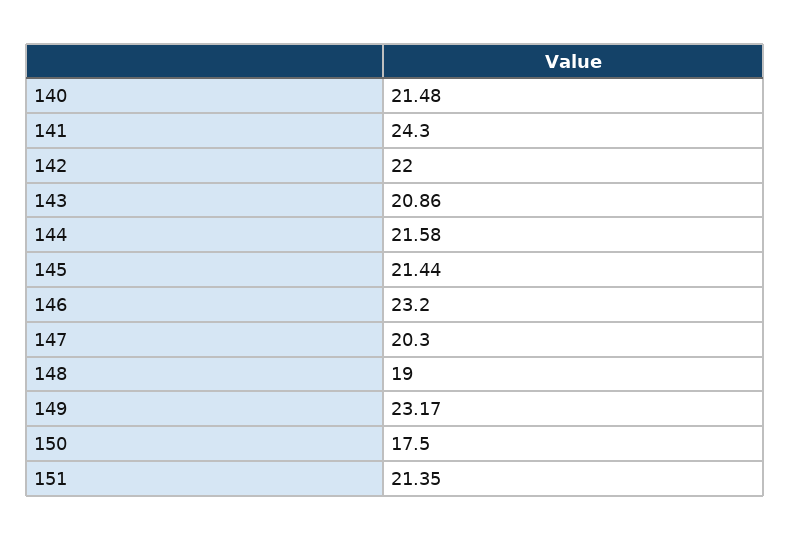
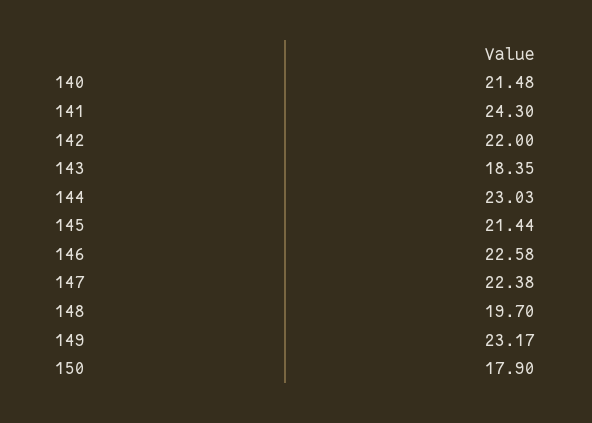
143: 20.86 -> 18.35
144: 21.58 -> 23.03
146: 23.2 -> 22.58
147: 20.3 -> 22.38
148: 19 -> 19.7
150: 17.5 -> 17.9
151: 21.35 -> none

